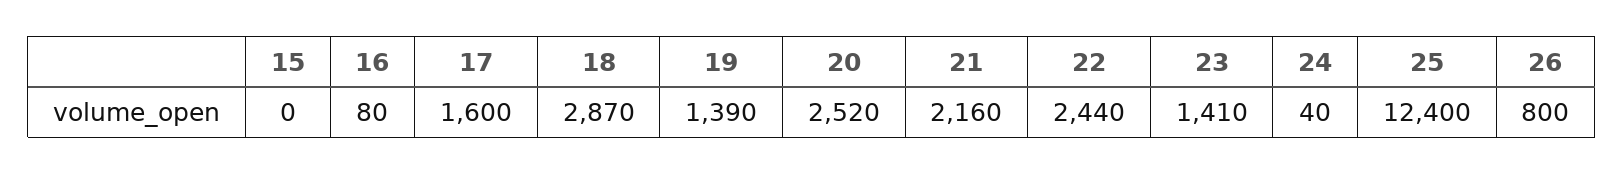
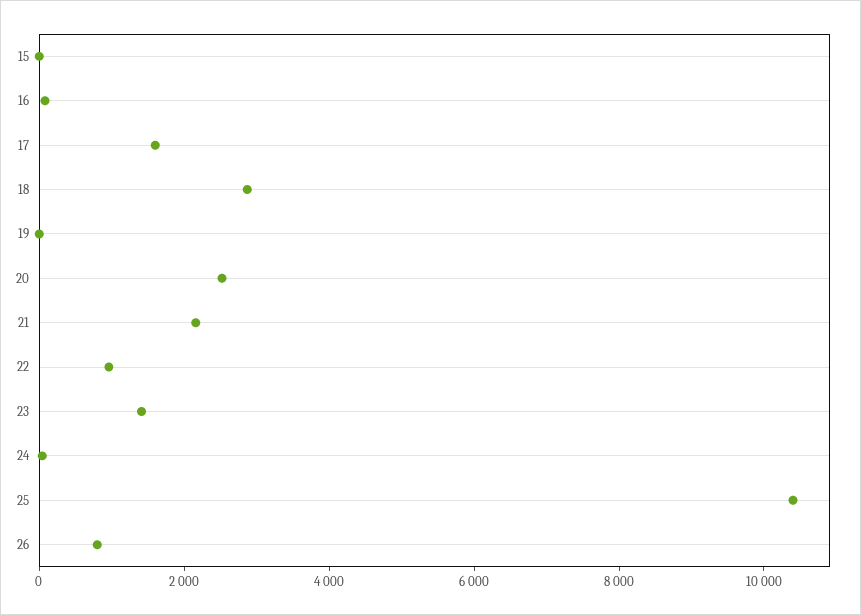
19: 1390 -> 0
22: 2440 -> 1000
25: 12400 -> 10500

